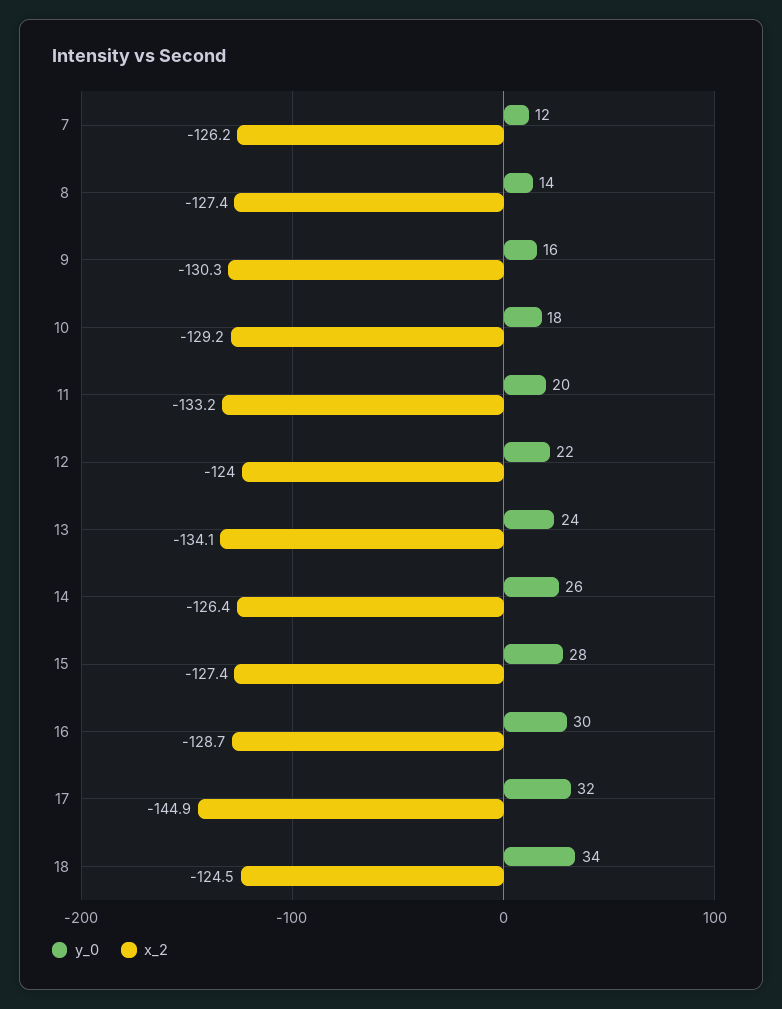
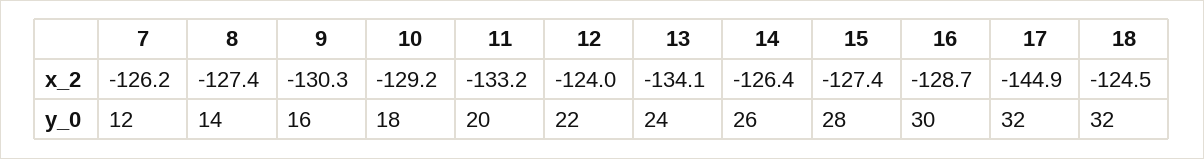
y_0, 18: 34 -> 32

